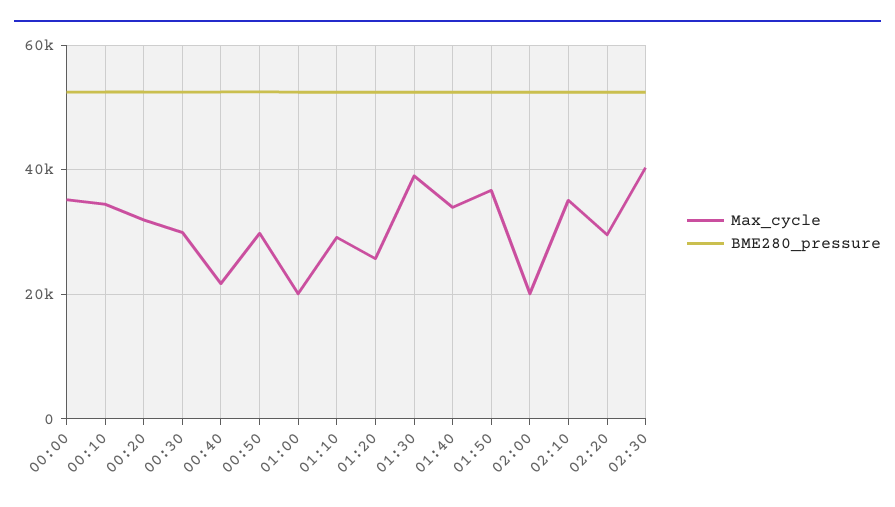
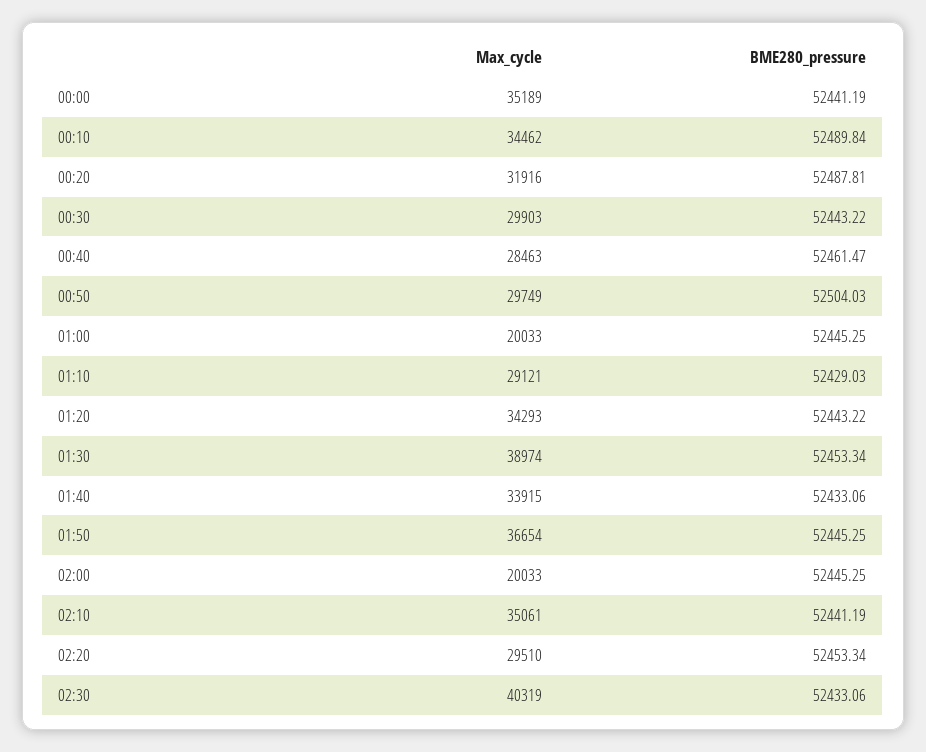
Max_cycle, 00:40: 22000 -> 28463
Max_cycle, 01:20: 26000 -> 34293

